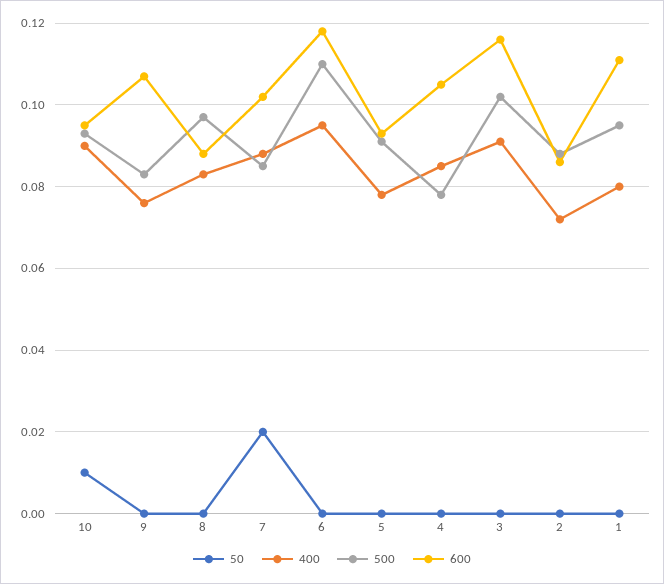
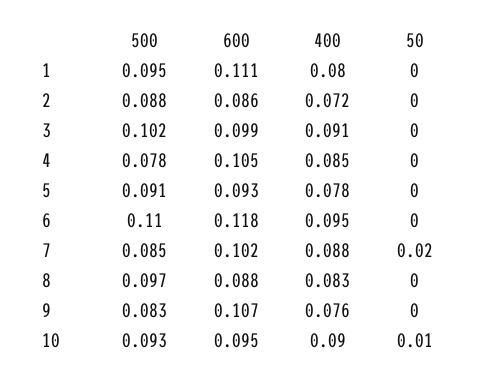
600, 3: 0.115 -> 0.099

